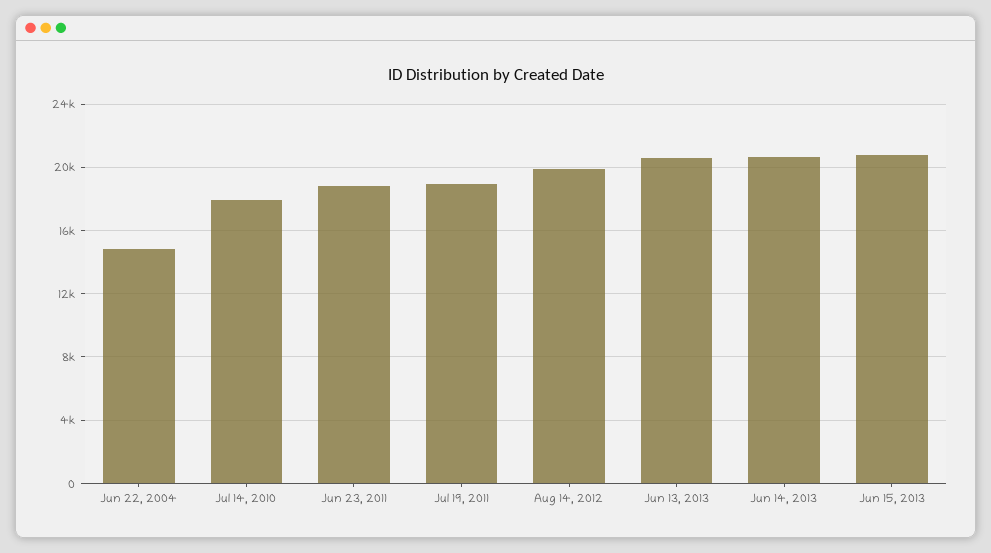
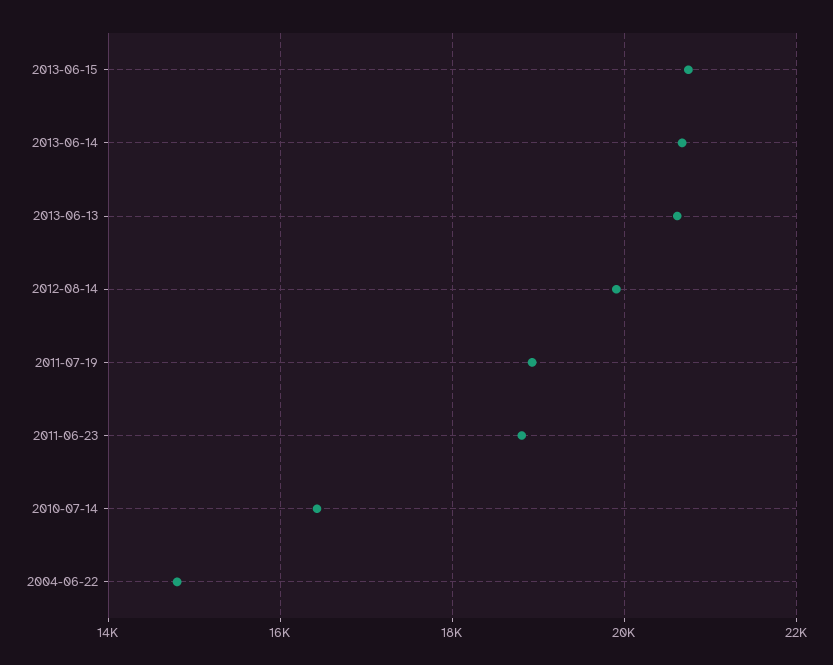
Jul 14, 2010: 18000 -> 16400

